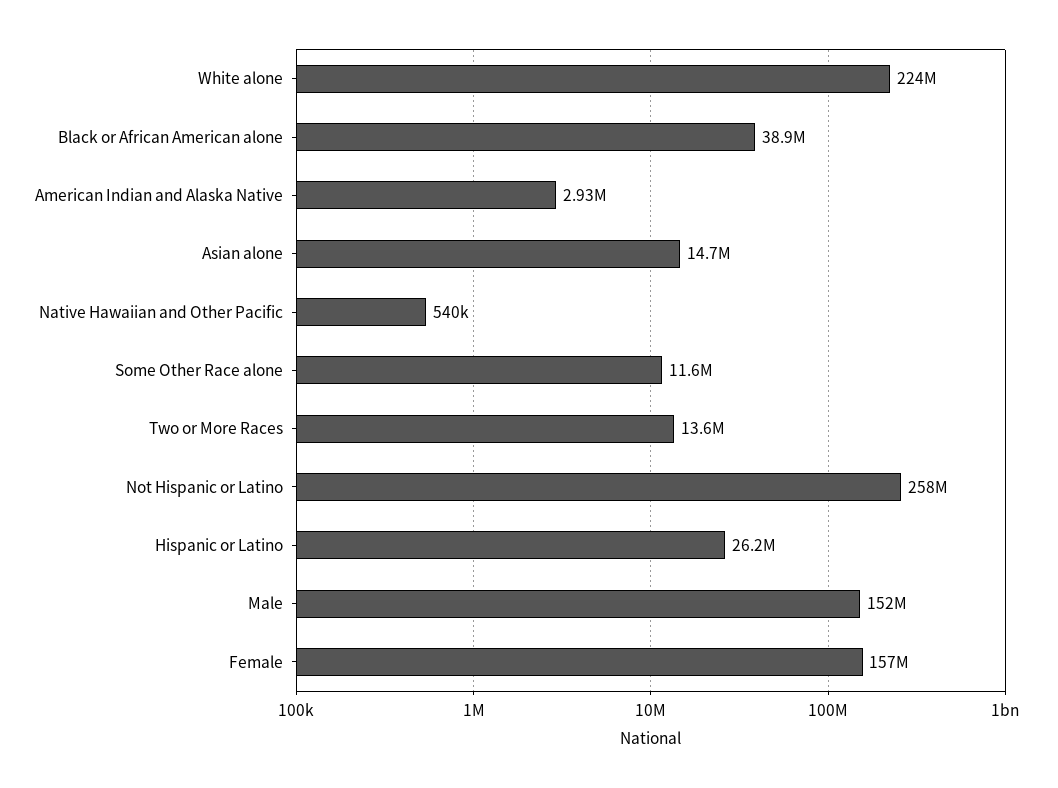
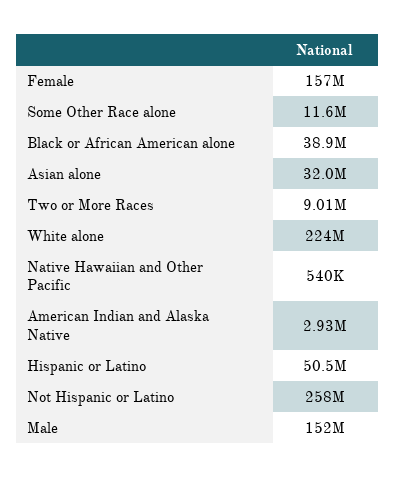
Asian alone: 14700000 -> 32000000
Two or More Races: 13600000 -> 9010000
Hispanic or Latino: 26200000 -> 50500000

